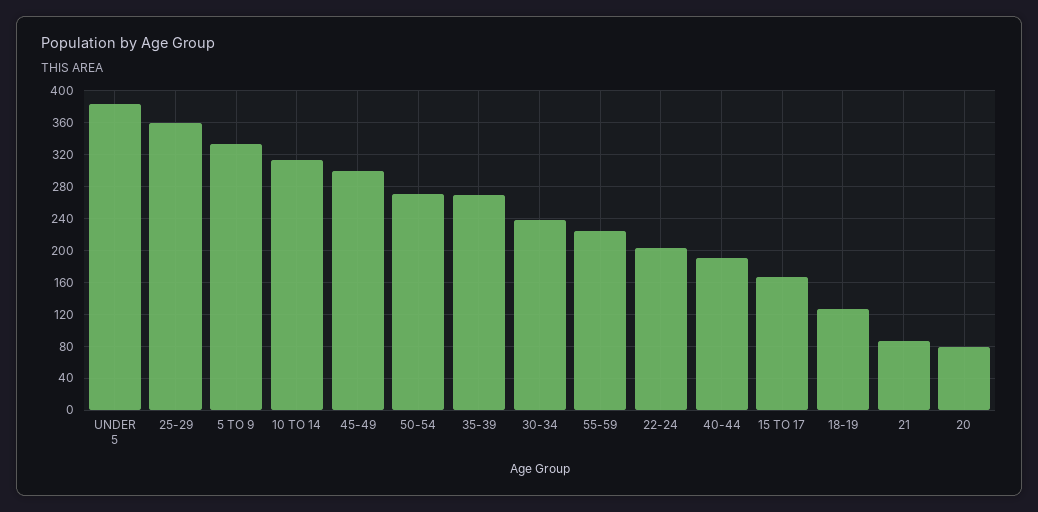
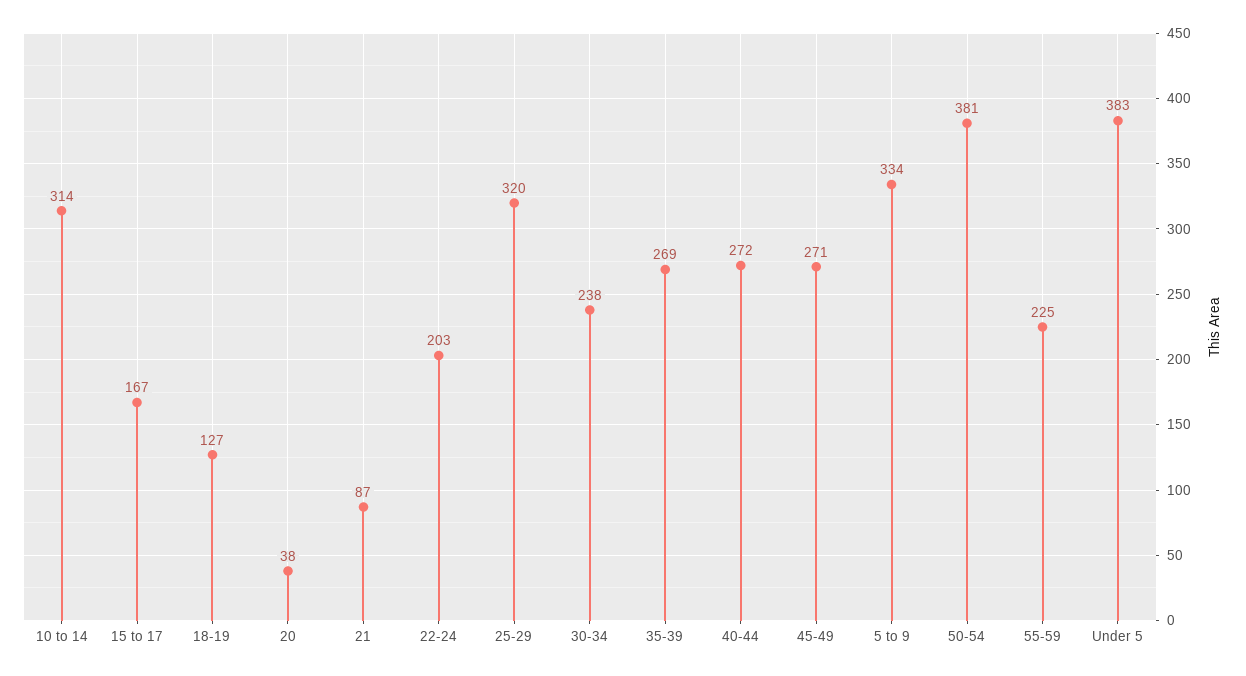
25-29: 360 -> 320
45-49: 300 -> 271
50-54: 270 -> 381
40-44: 190 -> 272
20: 80 -> 38

